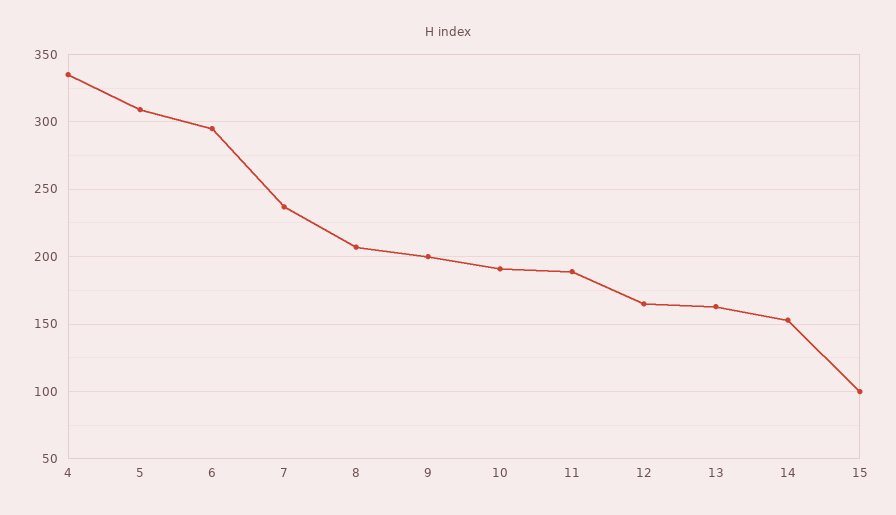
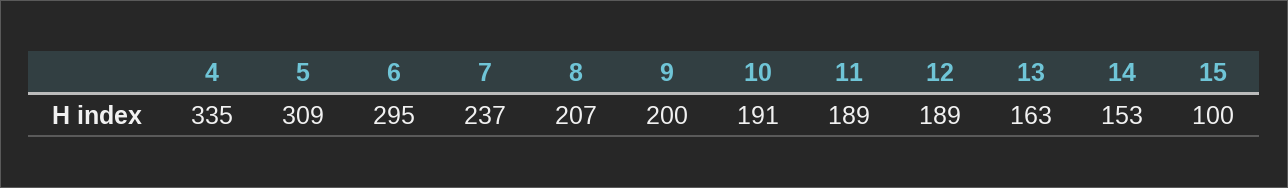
12: 165 -> 189

